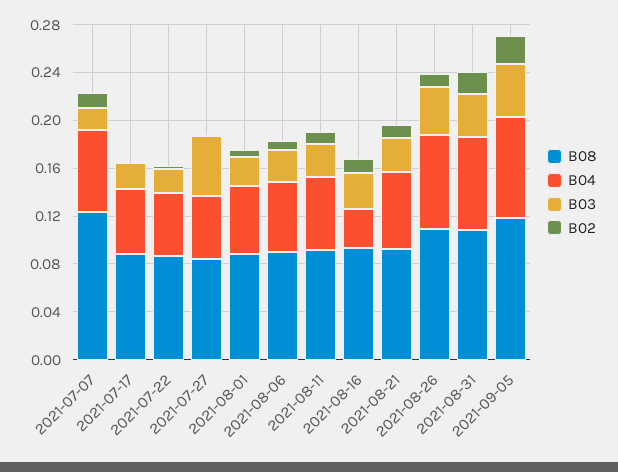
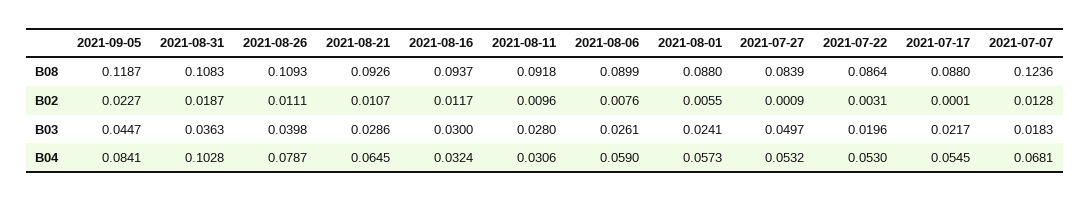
B04, 2021-08-11: 0.06 -> 0.0306
B04, 2021-08-31: 0.08 -> 0.1028

